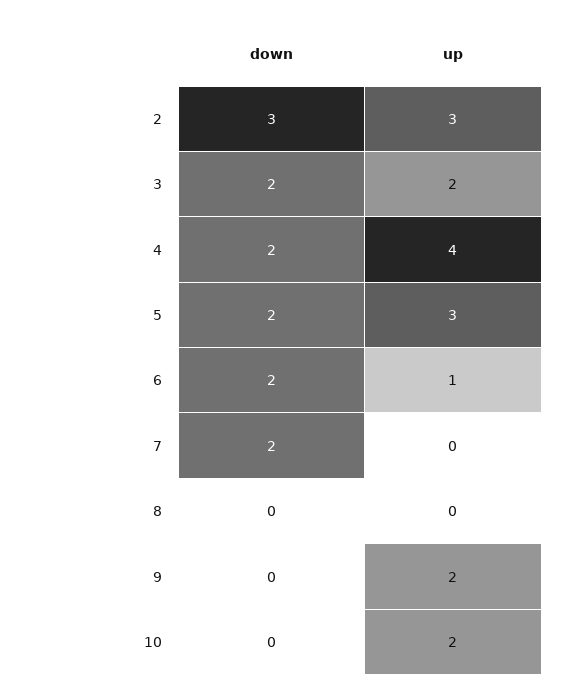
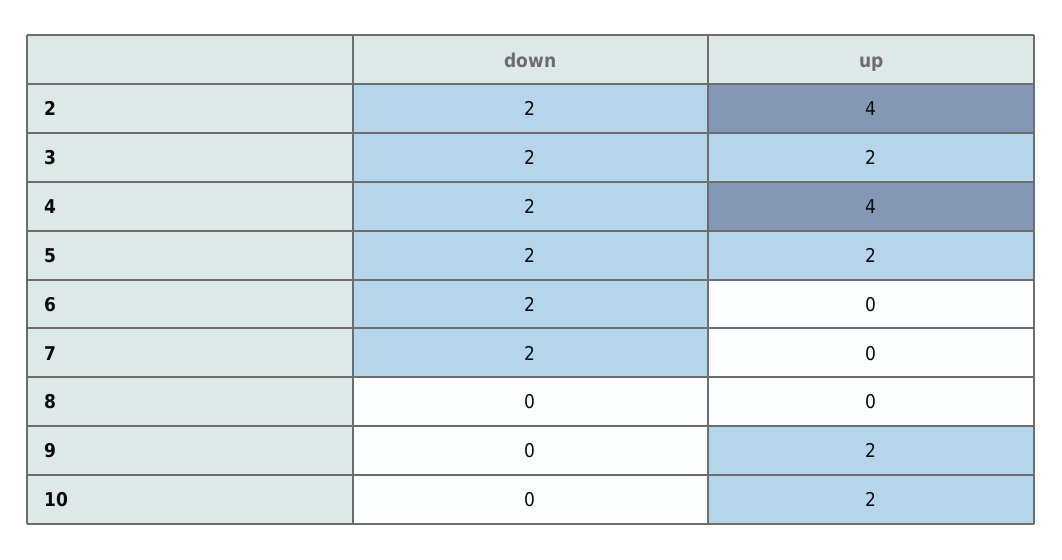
down, 2: 3 -> 2
up, 2: 3 -> 4
up, 5: 3 -> 2
up, 6: 1 -> 0

